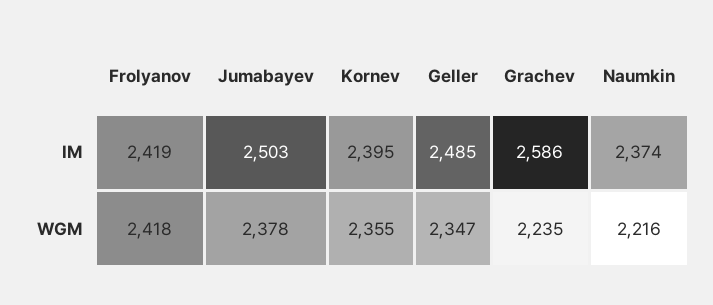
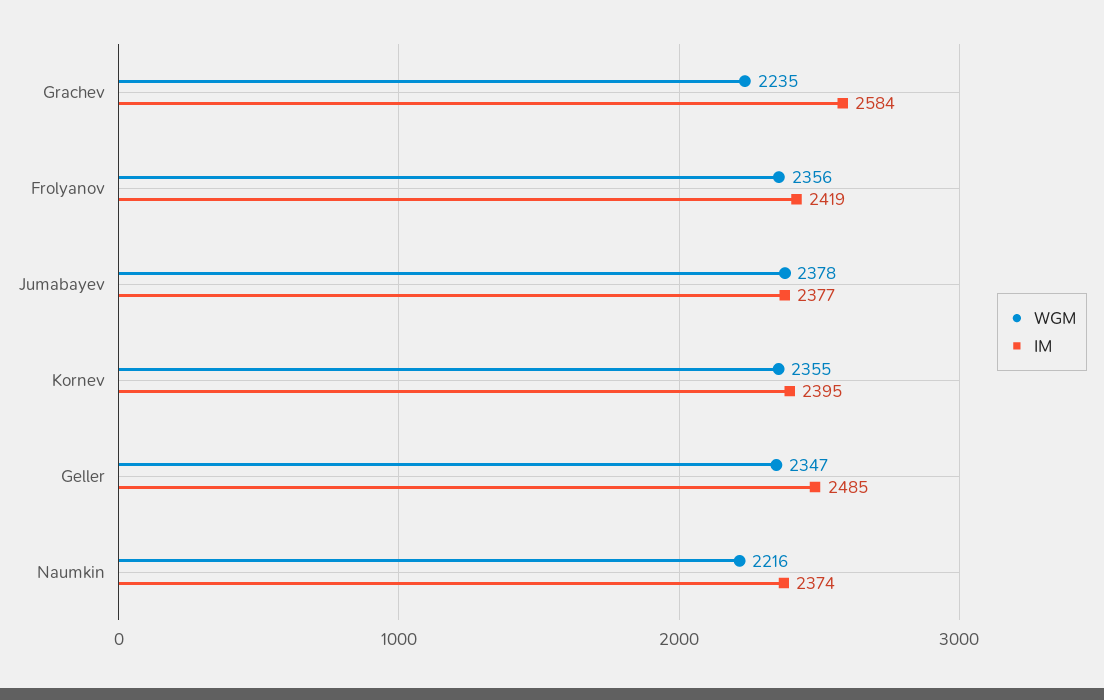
IM, Jumabayev: 2503 -> 2377
IM, Grachev: 2586 -> 2584
WGM, Frolyanov: 2418 -> 2356

